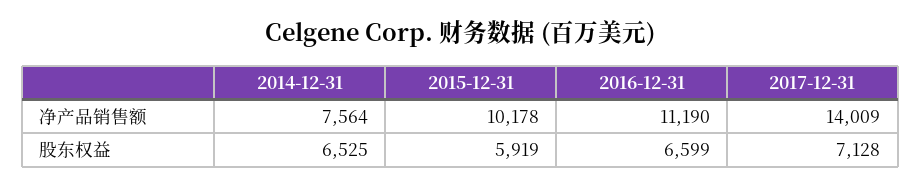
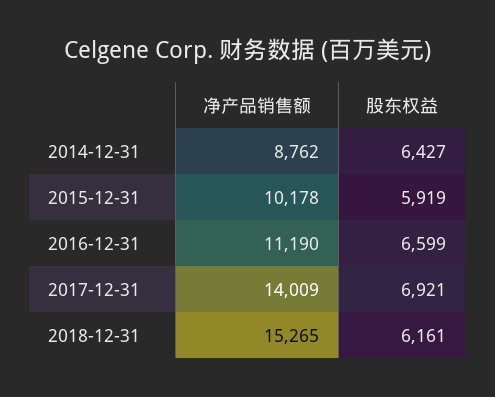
2014-12-31, 净产品销售额: 7564 -> 8762
2014-12-31, 股东权益: 6525 -> 6427
2017-12-31, 股东权益: 7128 -> 6921
2018-12-31, 净产品销售额: none -> 15265
2018-12-31, 股东权益: none -> 6161

